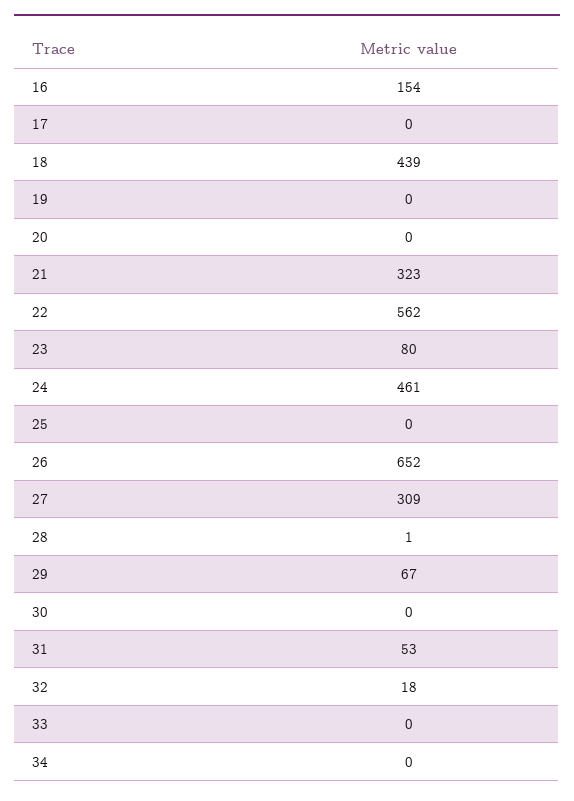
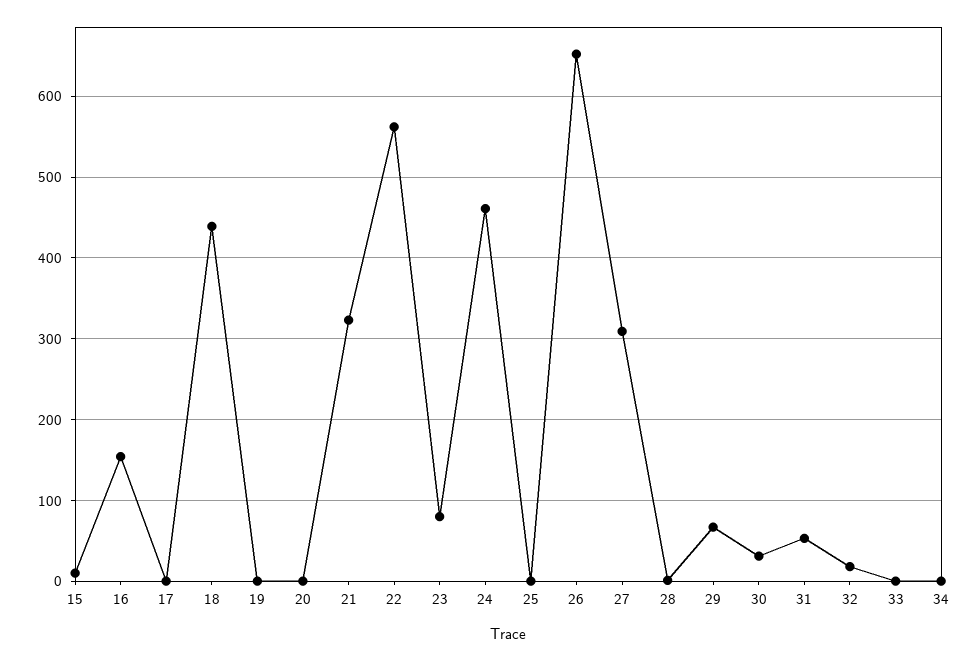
30: 0 -> 30
15: none -> 10

